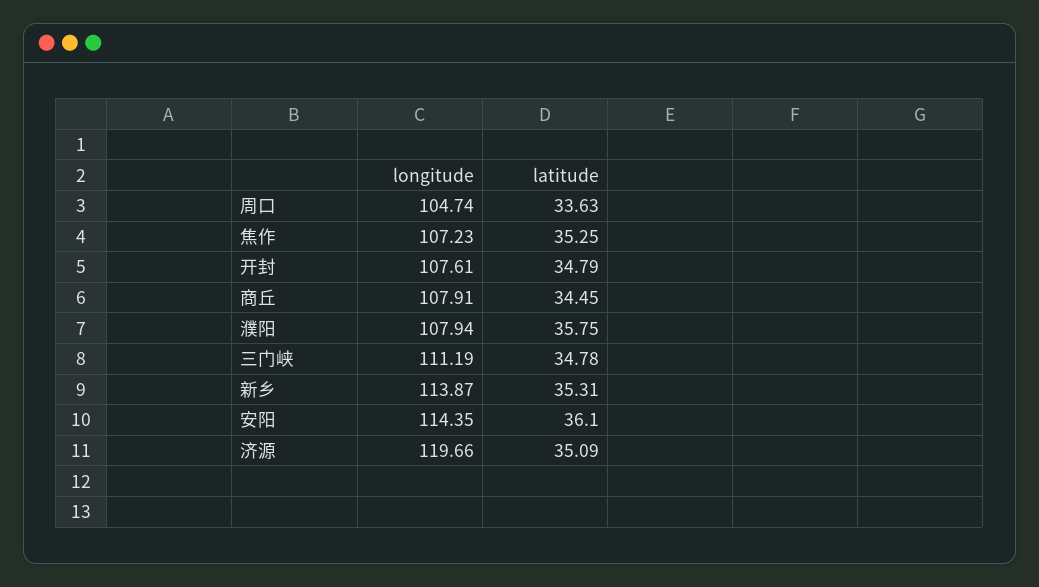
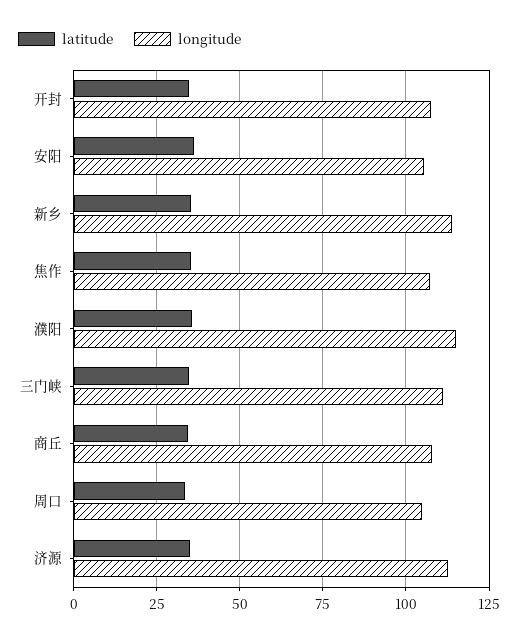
longitude, 濮阳: 107.94 -> 115
longitude, 安阳: 114.35 -> 105
longitude, 济源: 119.66 -> 112.5

